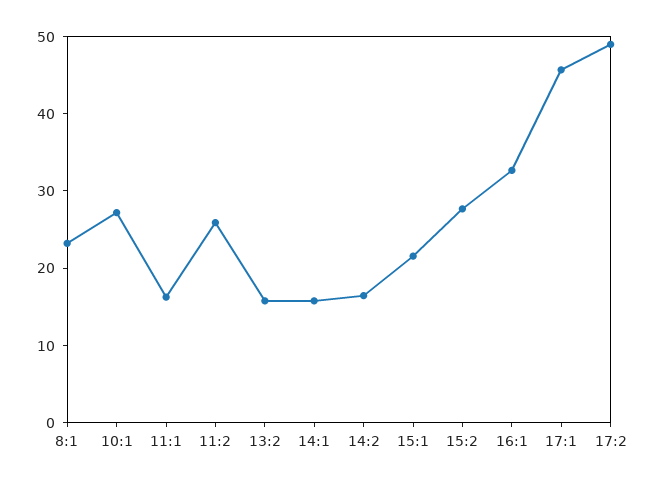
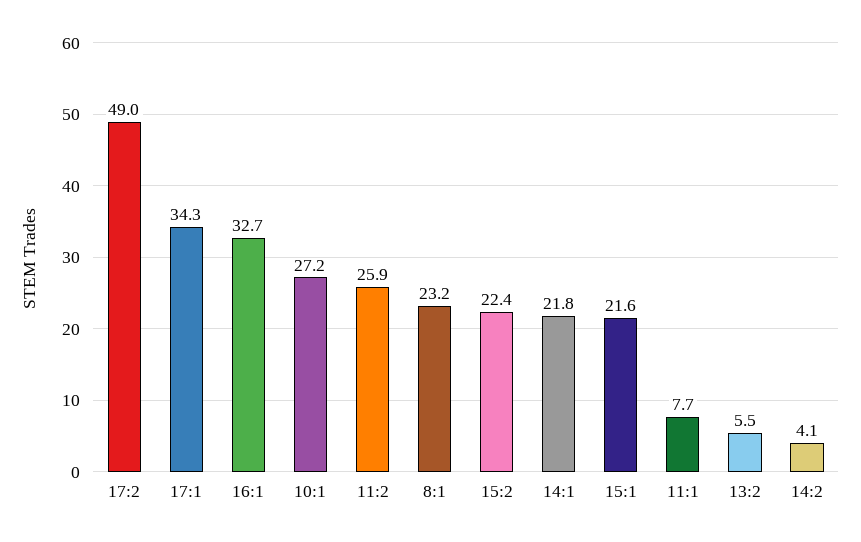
11:1: 16 -> 7.7
13:2: 16 -> 5.5
14:1: 16 -> 21.8
14:2: 16 -> 4.1
15:2: 28 -> 22.4
17:1: 46 -> 34.3

